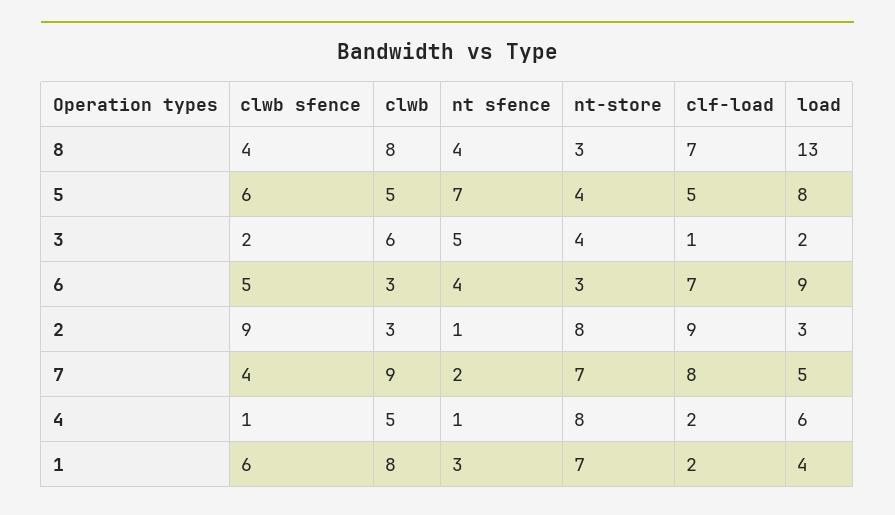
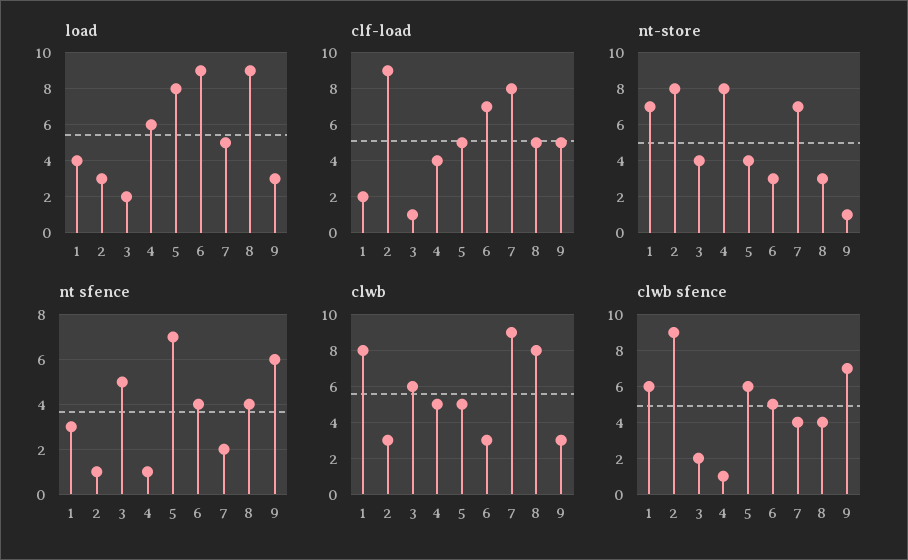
clf-load, 8: 7 -> 5
load, 8: 13 -> 9
clf-load, 4: 2 -> 4
load, 9: none -> 3
clf-load, 9: none -> 5
nt-store, 9: none -> 1
nt sfence, 9: none -> 6
clwb, 9: none -> 3
clwb sfence, 9: none -> 7

